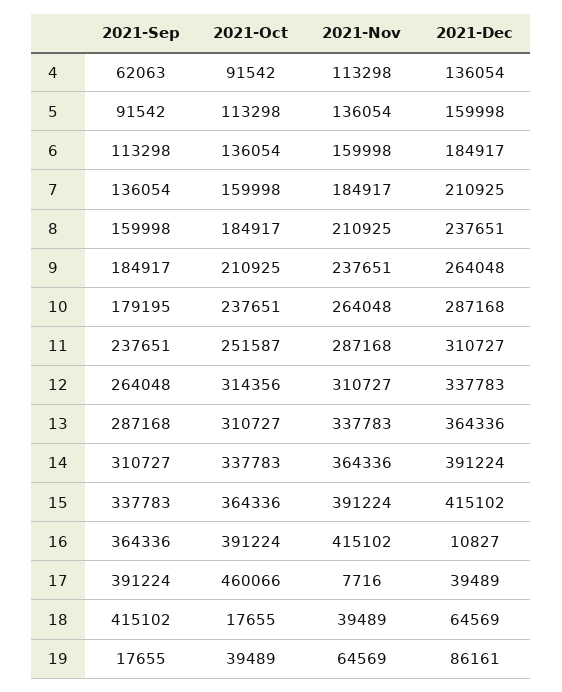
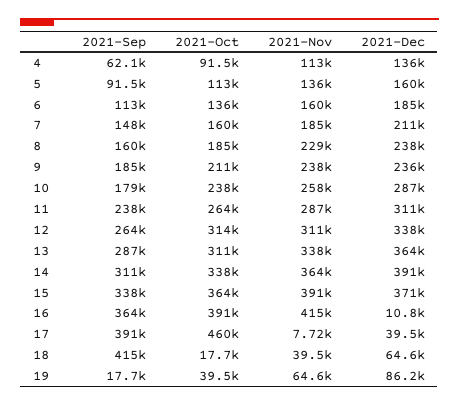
2021-Sep, 7: 136054 -> 148000
2021-Nov, 8: 210925 -> 229000
2021-Dec, 9: 264048 -> 236000
2021-Nov, 10: 264048 -> 258000
2021-Oct, 11: 251587 -> 264000
2021-Dec, 15: 415102 -> 371000

